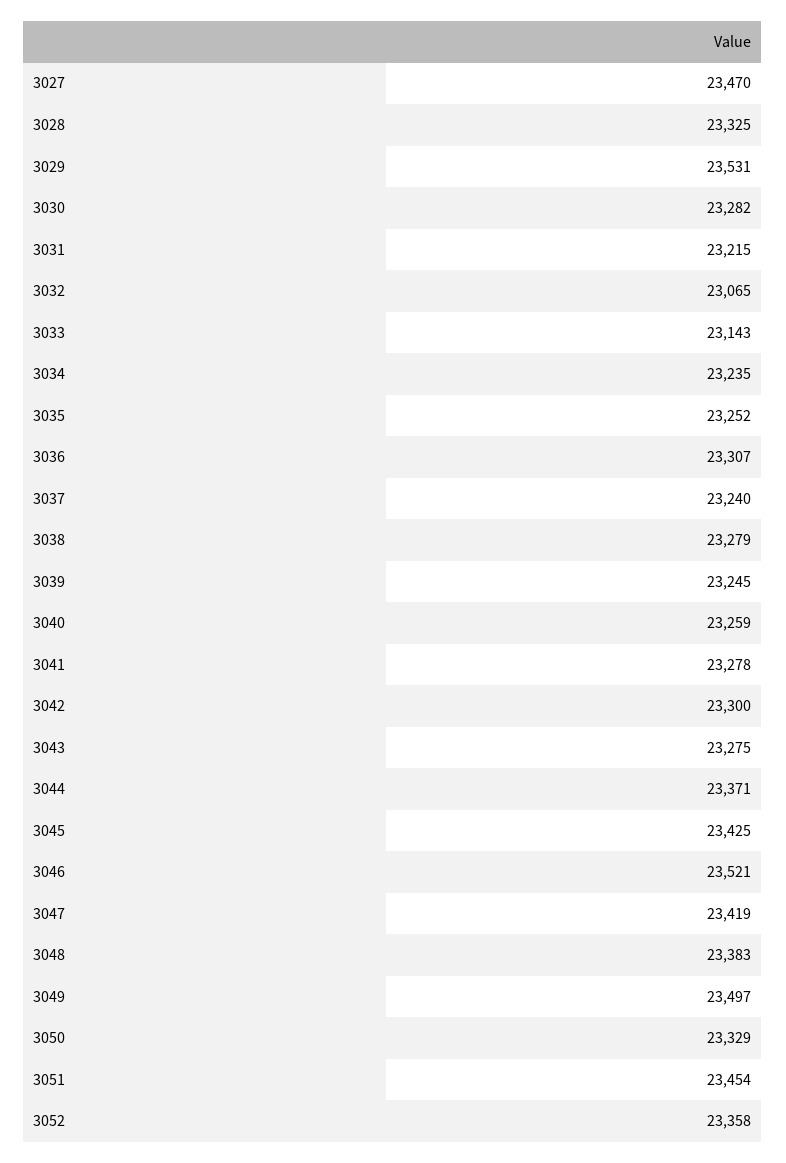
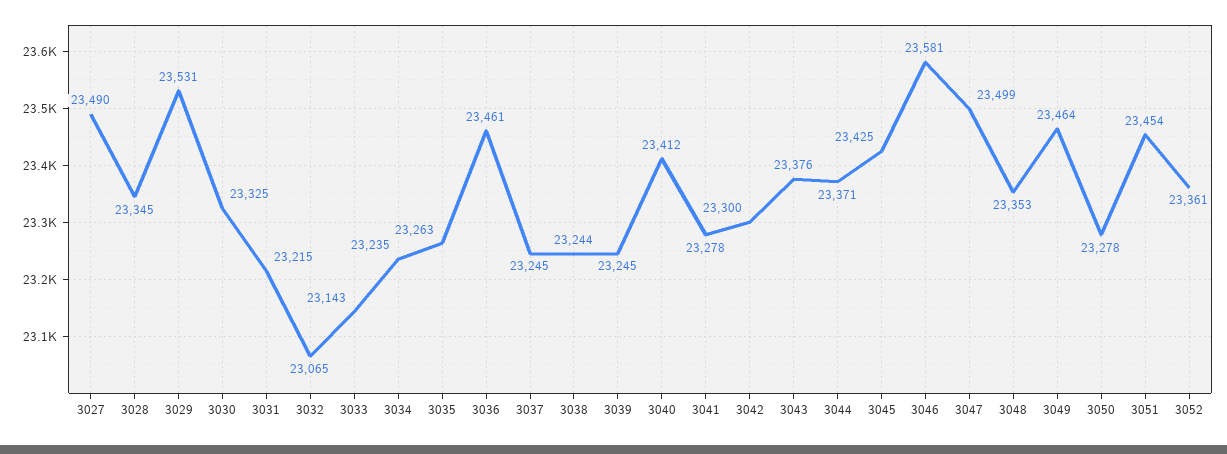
3027: 23470 -> 23490
3028: 23325 -> 23345
3030: 23282 -> 23325
3035: 23252 -> 23263
3036: 23307 -> 23461
3037: 23240 -> 23245
3038: 23279 -> 23244
3040: 23259 -> 23412
3043: 23275 -> 23376
3046: 23521 -> 23581
3047: 23419 -> 23499
3048: 23383 -> 23353
3049: 23497 -> 23464
3050: 23329 -> 23278
3052: 23358 -> 23361

